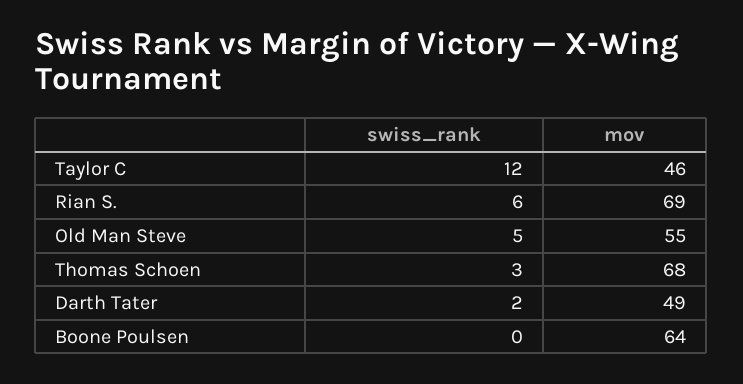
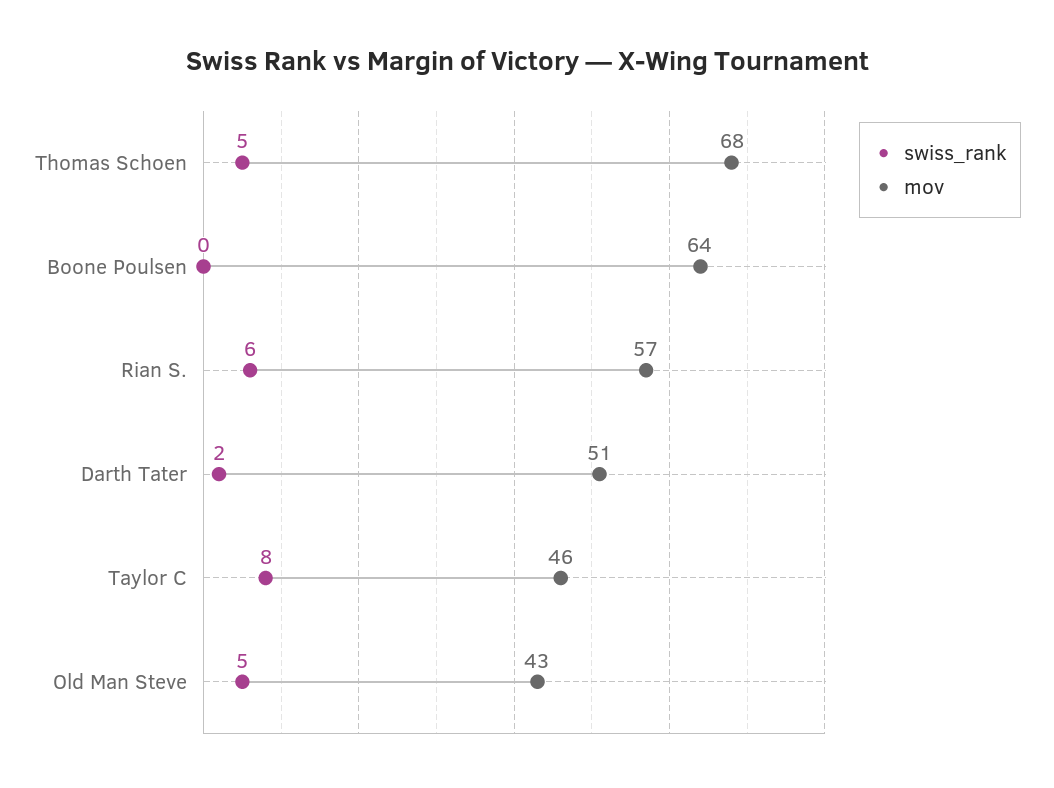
swiss_rank, Taylor C: 12 -> 8
mov, Rian S.: 69 -> 57
mov, Old Man Steve: 55 -> 43
swiss_rank, Thomas Schoen: 3 -> 5
mov, Darth Tater: 49 -> 51

